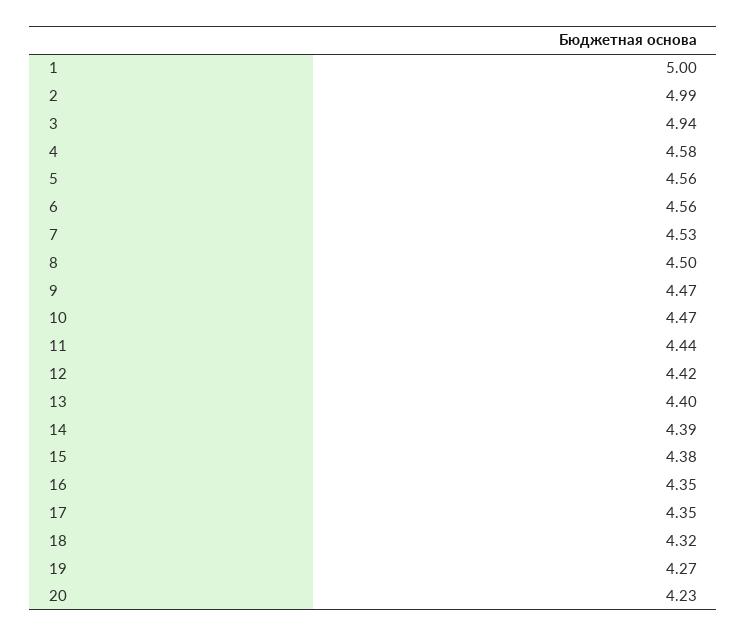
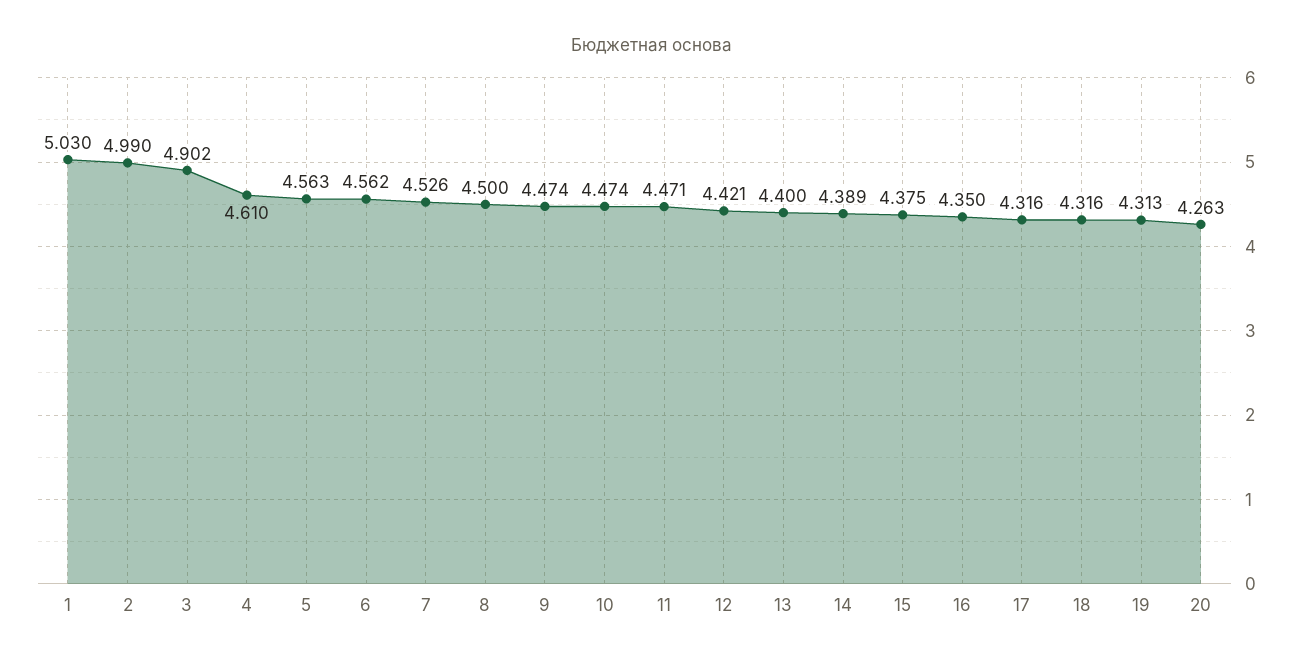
1: 5 -> 5.03
3: 4.94 -> 4.902
4: 4.58 -> 4.61
11: 4.44 -> 4.471
17: 4.35 -> 4.316
19: 4.27 -> 4.313
20: 4.23 -> 4.263

